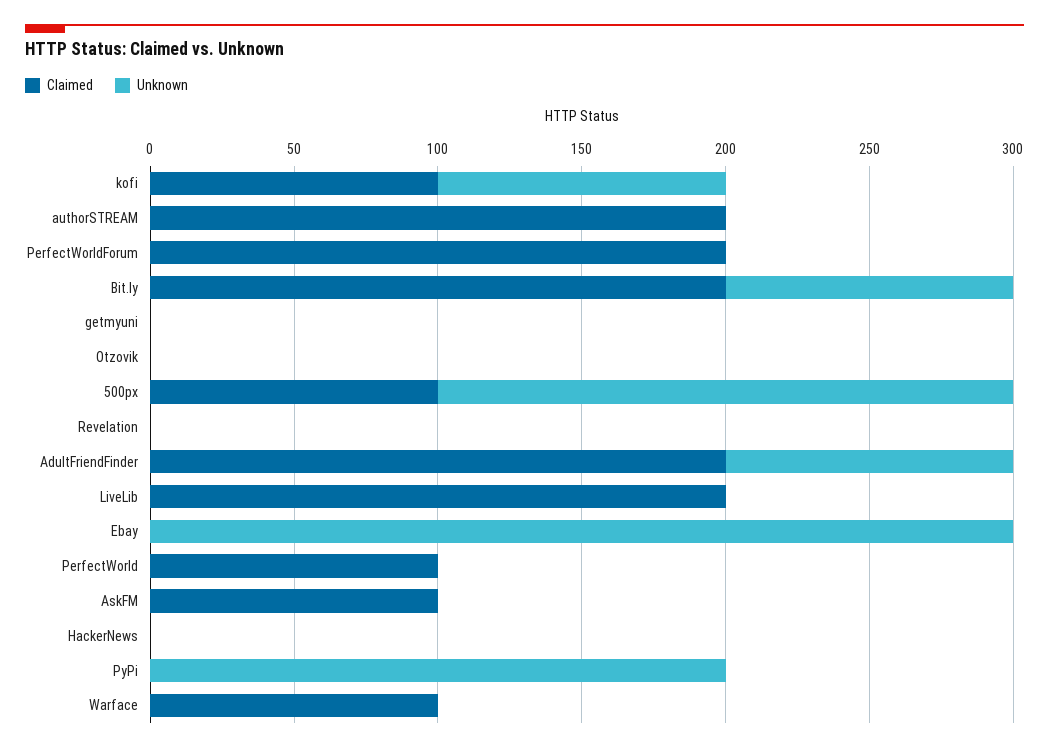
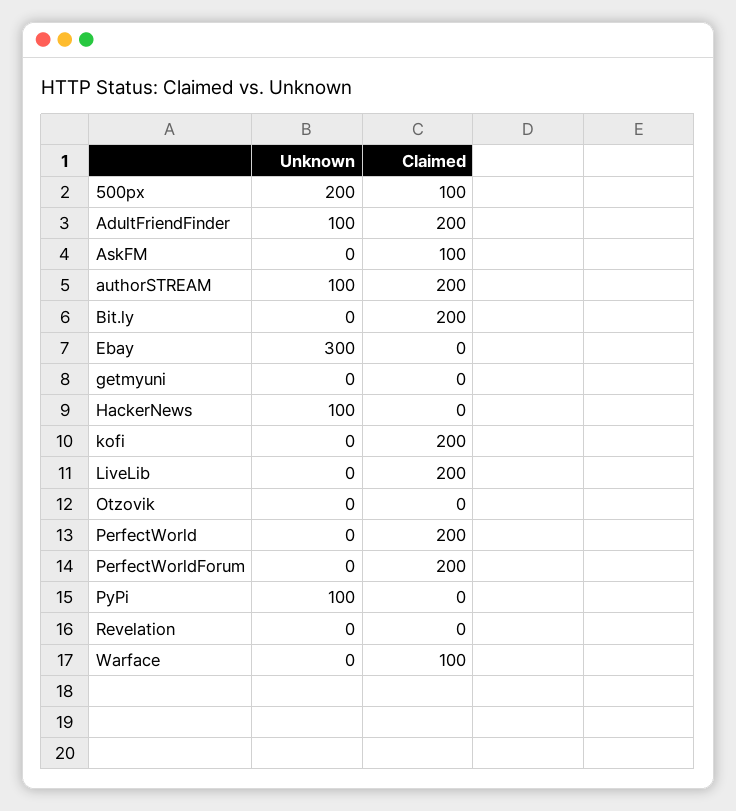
Claimed, kofi: 100 -> 200
Unknown, kofi: 100 -> 0
Unknown, authorSTREAM: 0 -> 100
Unknown, Bit.ly: 100 -> 0
Claimed, PerfectWorld: 100 -> 200
Unknown, HackerNews: 0 -> 100
Unknown, PyPi: 200 -> 100

